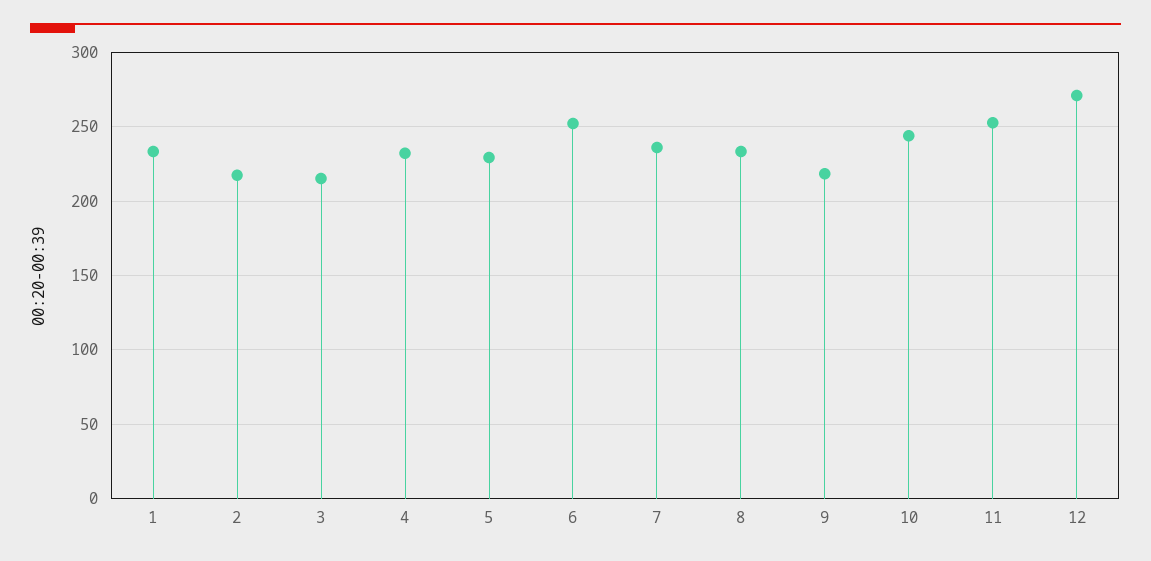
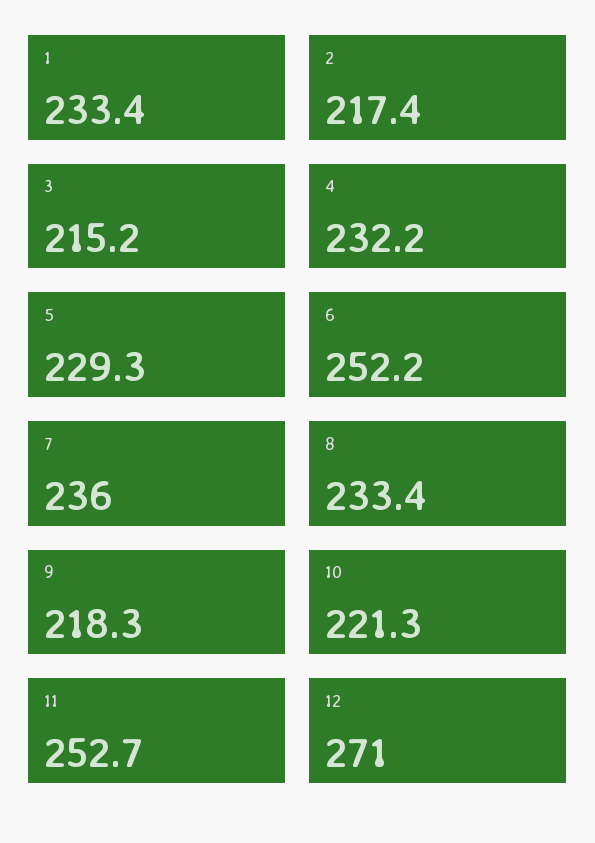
10: 245 -> 221.3

